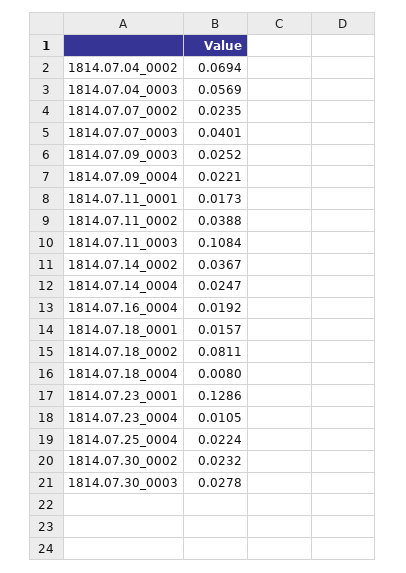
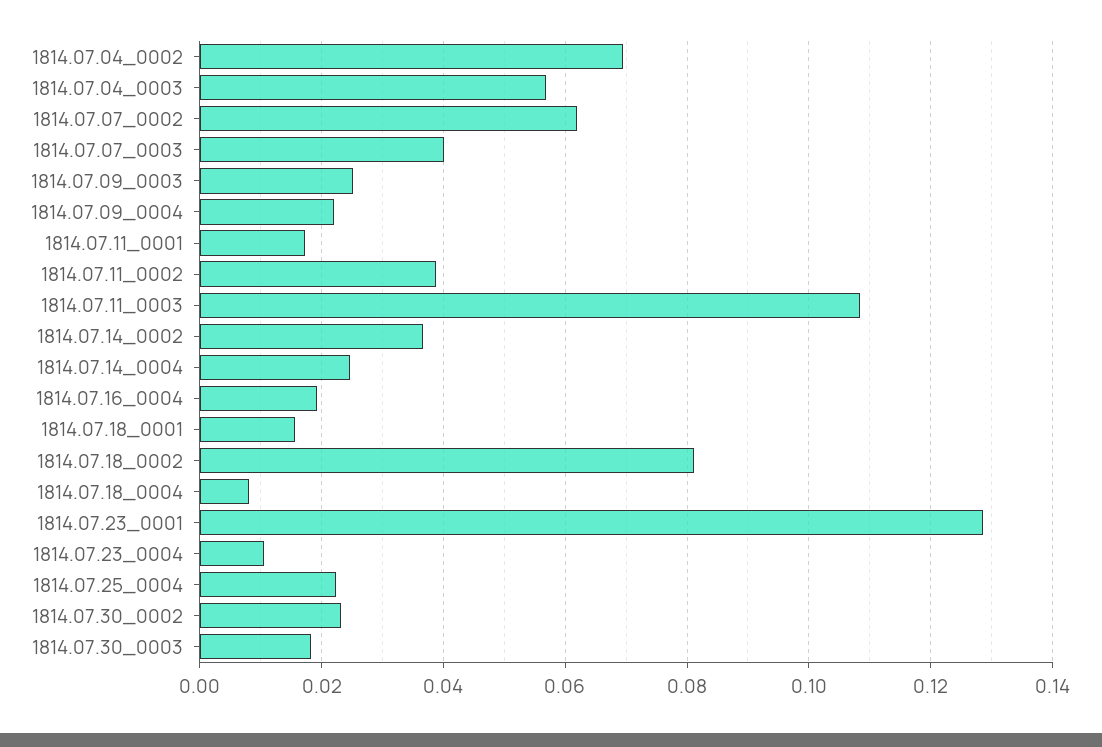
1814.07.07_0002: 0.0235 -> 0.062
1814.07.30_0003: 0.0278 -> 0.018

